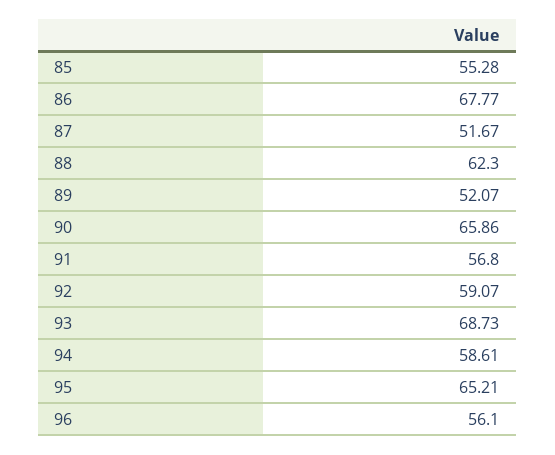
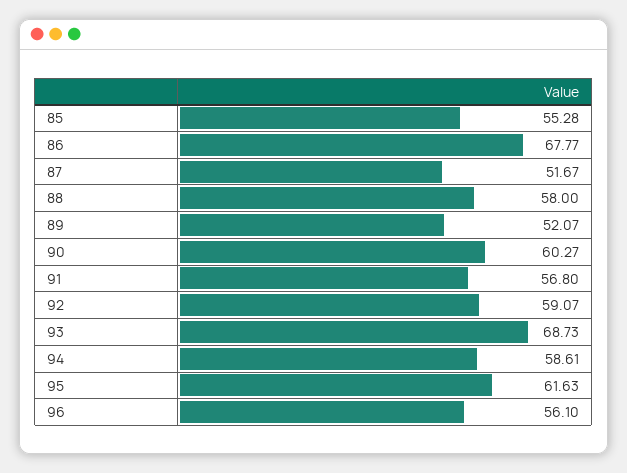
88: 62.3 -> 58
90: 65.86 -> 60.27
95: 65.21 -> 61.63

